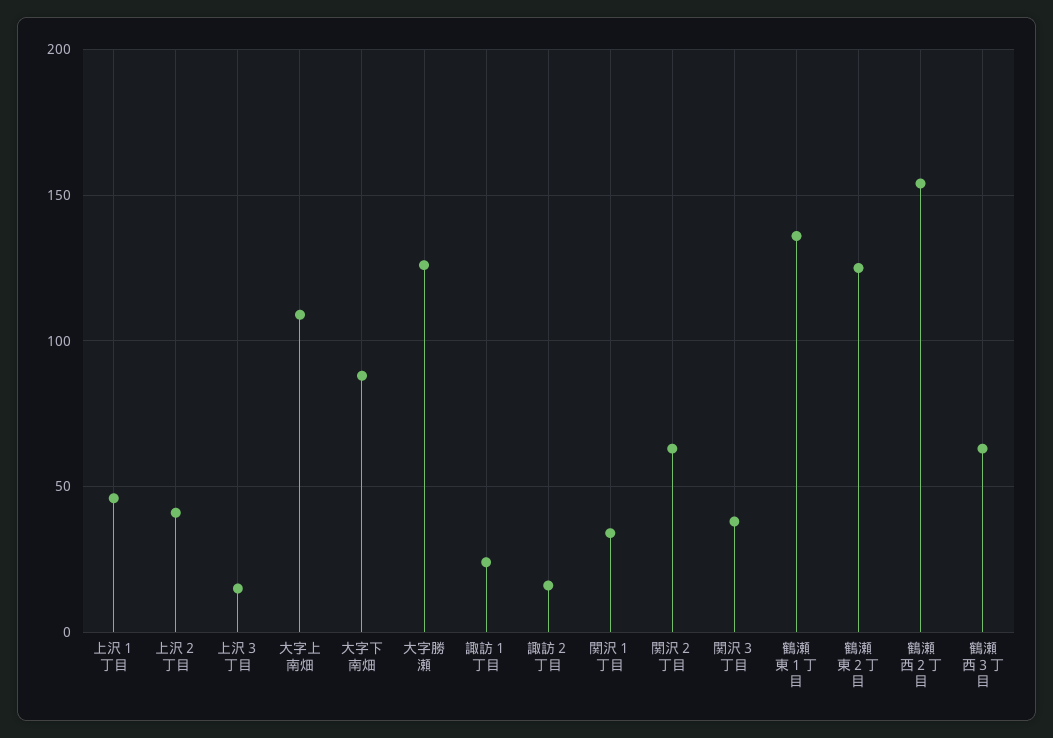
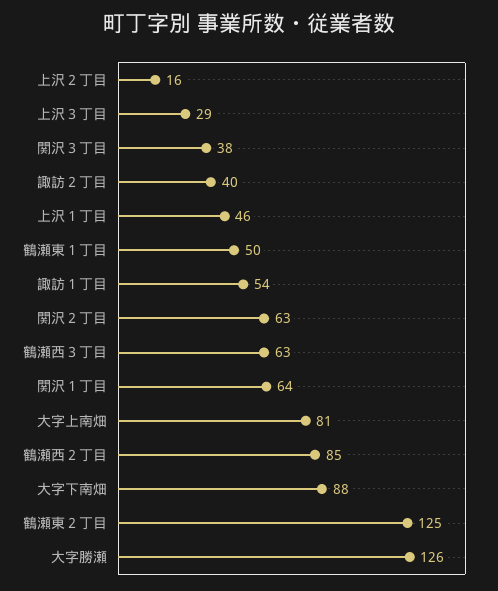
上沢２丁目: 40 -> 16
上沢３丁目: 15 -> 29
大字上南畑: 110 -> 81
諏訪１丁目: 25 -> 54
諏訪２丁目: 15 -> 40
関沢１丁目: 35 -> 64
鶴瀬東１丁目: 135 -> 50
鶴瀬西２丁目: 155 -> 85

